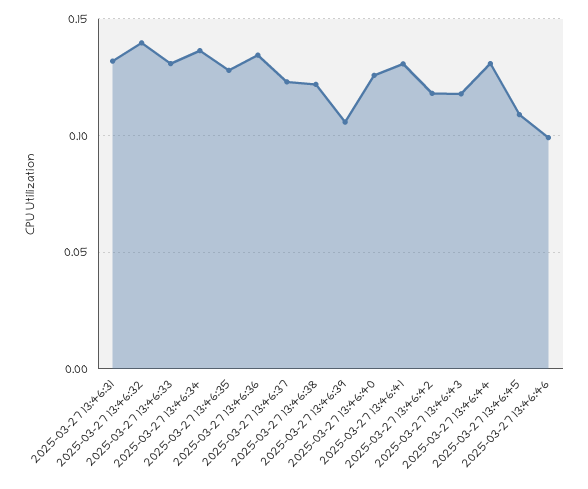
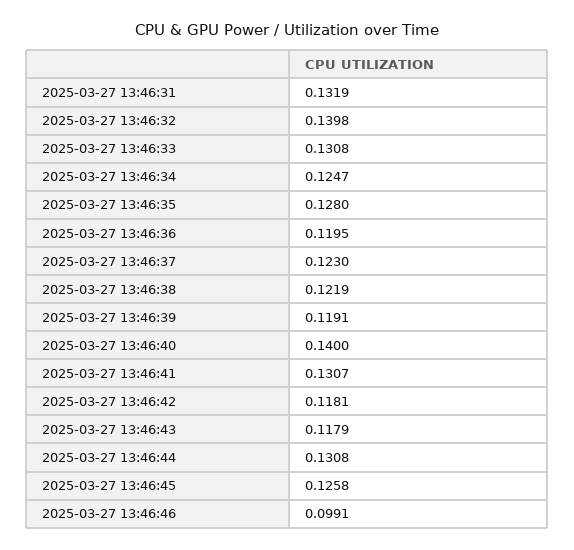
2025-03-27 13:46:34: 0.135 -> 0.1247
2025-03-27 13:46:36: 0.135 -> 0.1195
2025-03-27 13:46:39: 0.105 -> 0.1191
2025-03-27 13:46:40: 0.125 -> 0.14
2025-03-27 13:46:45: 0.11 -> 0.1258

